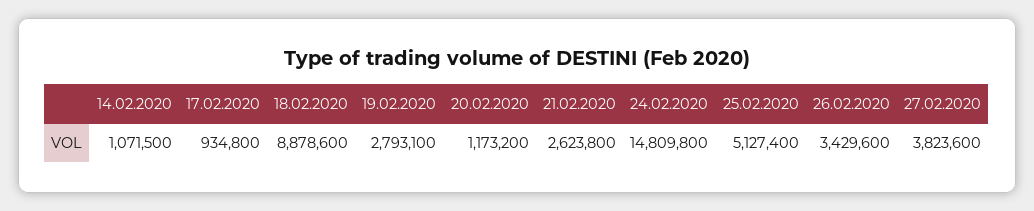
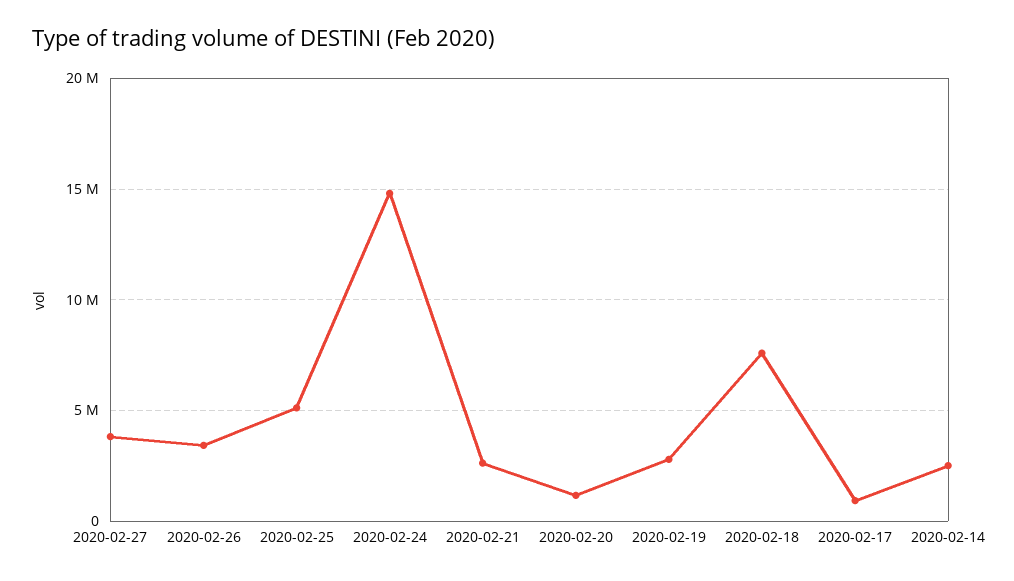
14.02.2020: 1071500 -> 2500000
18.02.2020: 8878600 -> 7500000

